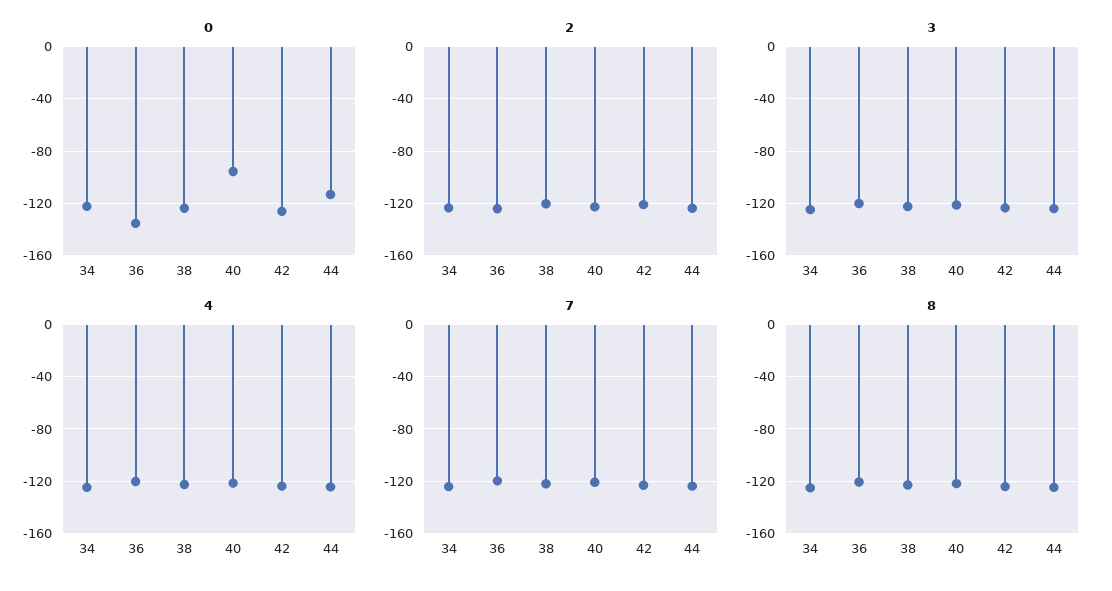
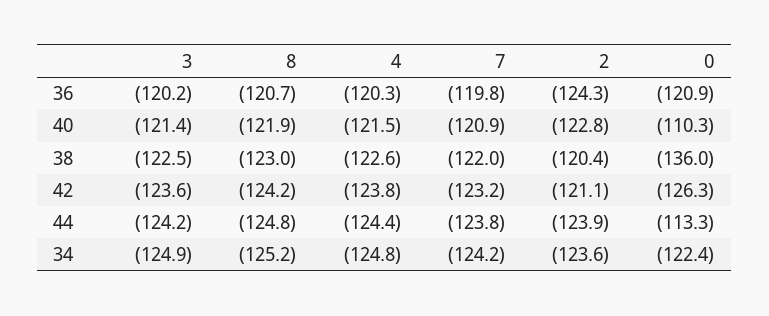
0, 36: -135 -> -120.9
0, 38: -125 -> -136
0, 40: -95 -> -110.3

